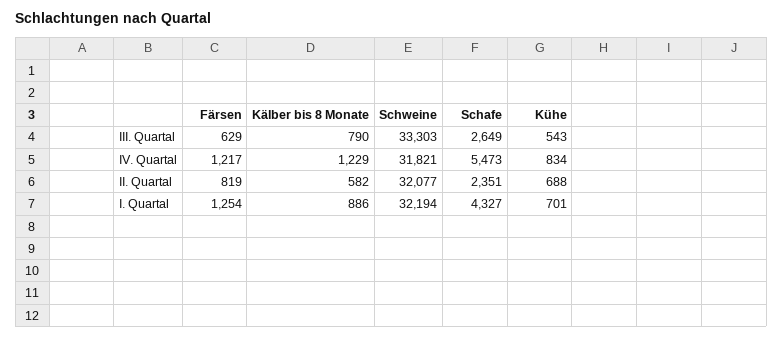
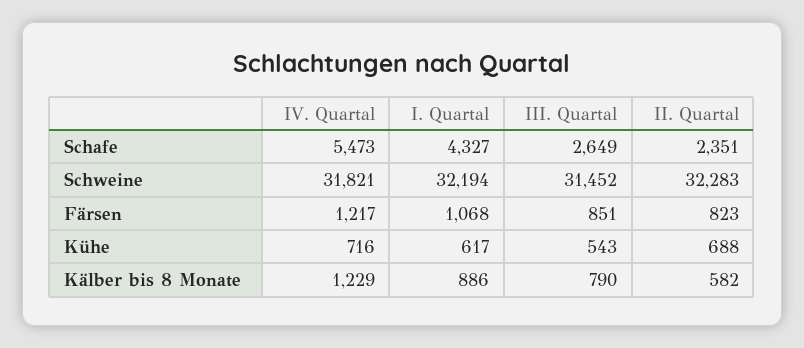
Färsen, III. Quartal: 629 -> 851
Schweine, III. Quartal: 33303 -> 31452
Kühe, IV. Quartal: 834 -> 716
Färsen, II. Quartal: 819 -> 823
Schweine, II. Quartal: 32077 -> 32283
Färsen, I. Quartal: 1254 -> 1068
Kühe, I. Quartal: 701 -> 617

